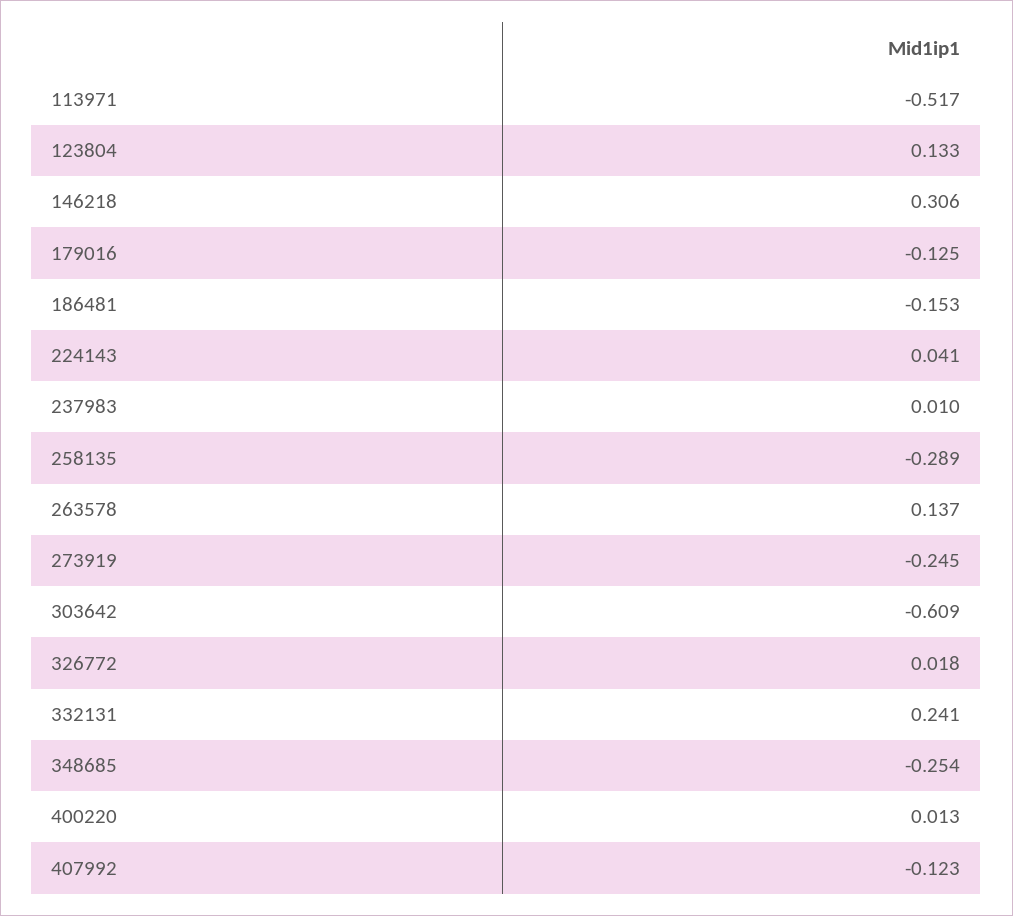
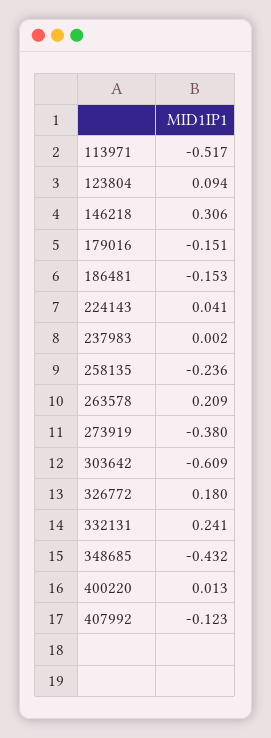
123804: 0.133 -> 0.094
179016: -0.125 -> -0.151
237983: 0.01 -> 0.002
258135: -0.289 -> -0.236
263578: 0.137 -> 0.209
273919: -0.245 -> -0.38
326772: 0.018 -> 0.18
348685: -0.254 -> -0.432

